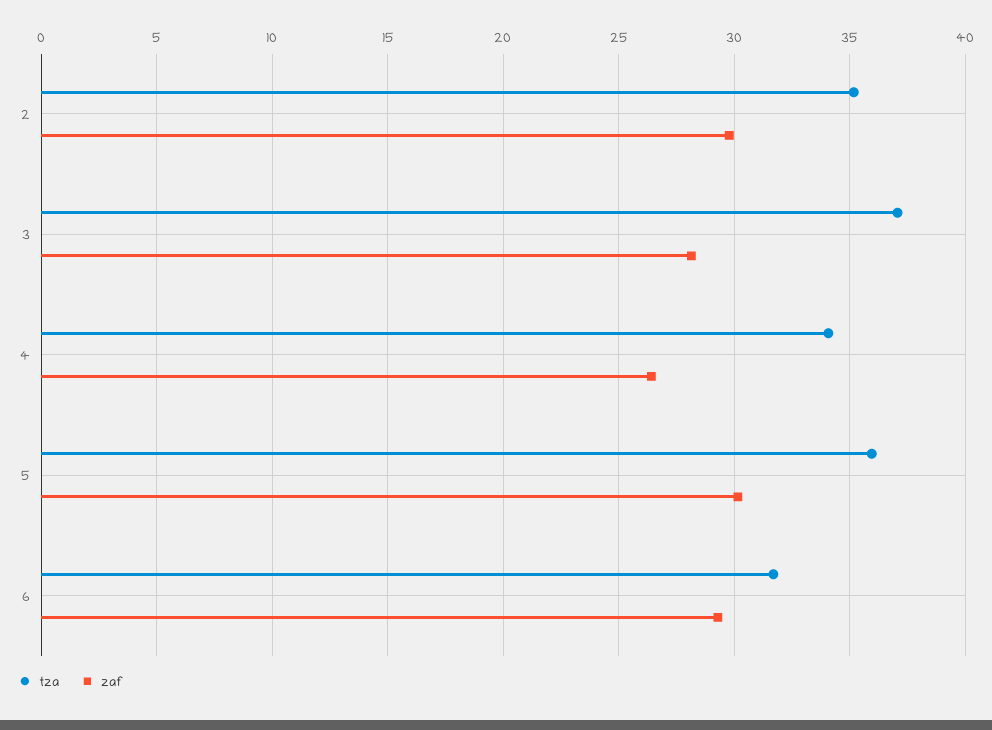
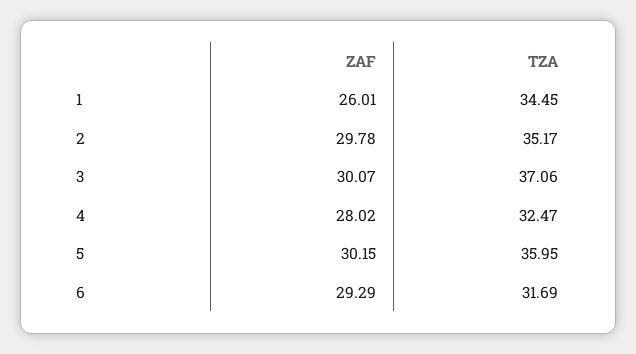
zaf, 3: 28 -> 30.07
tza, 4: 34 -> 32.47
zaf, 4: 26.5 -> 28.02
zaf, 1: none -> 26.01
tza, 1: none -> 34.45

